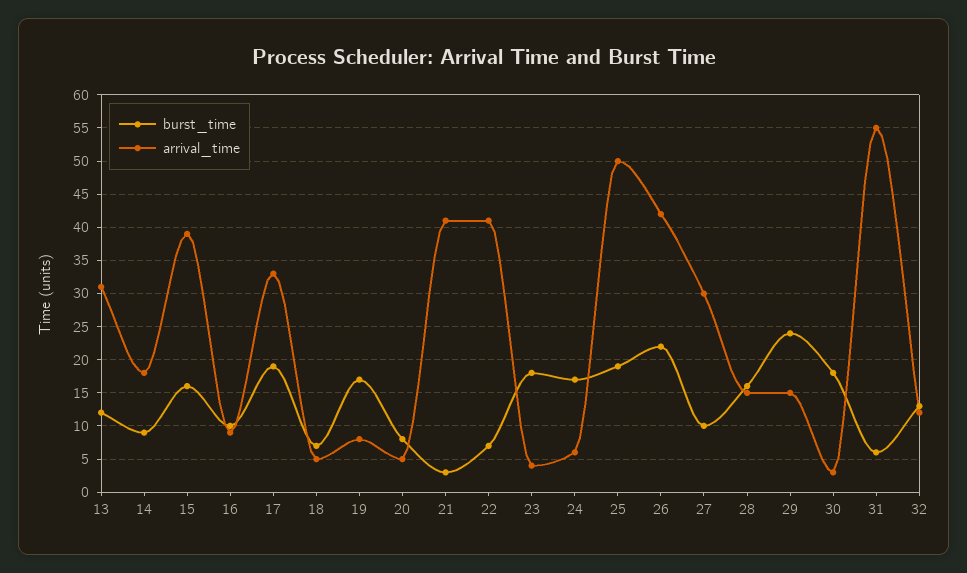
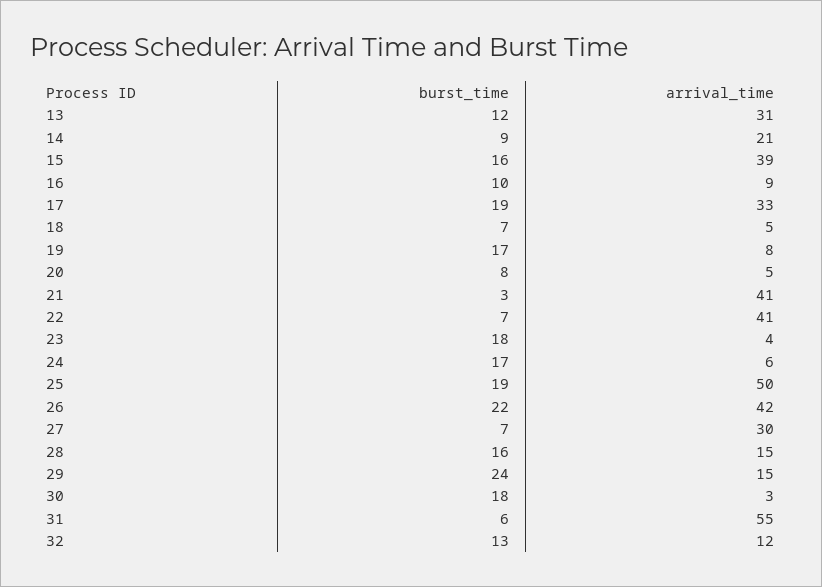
arrival_time, 14: 18 -> 21
burst_time, 27: 10 -> 7

